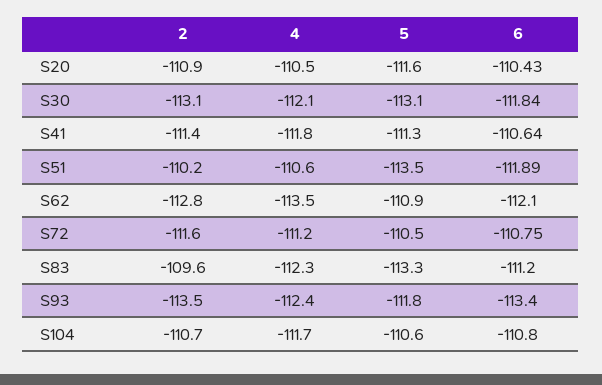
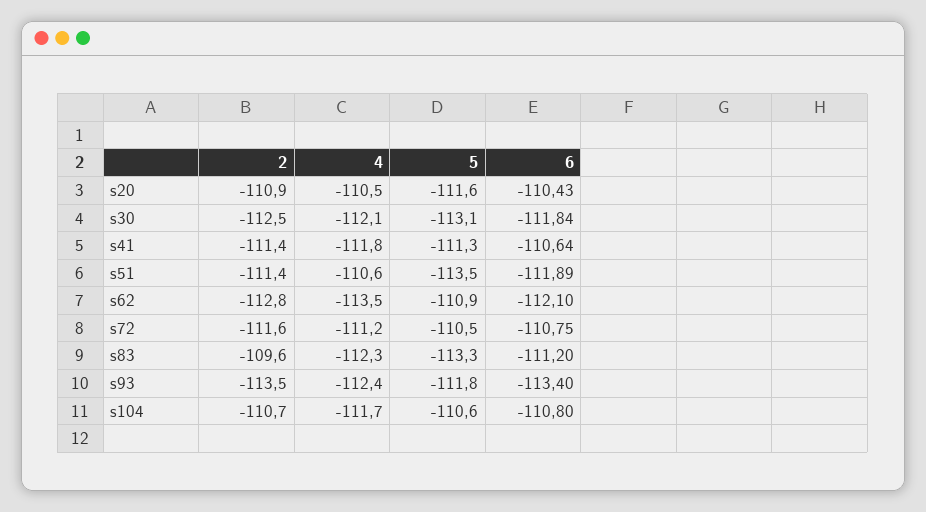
2, S30: -113.1 -> -112.5
2, S51: -110.2 -> -111.4

